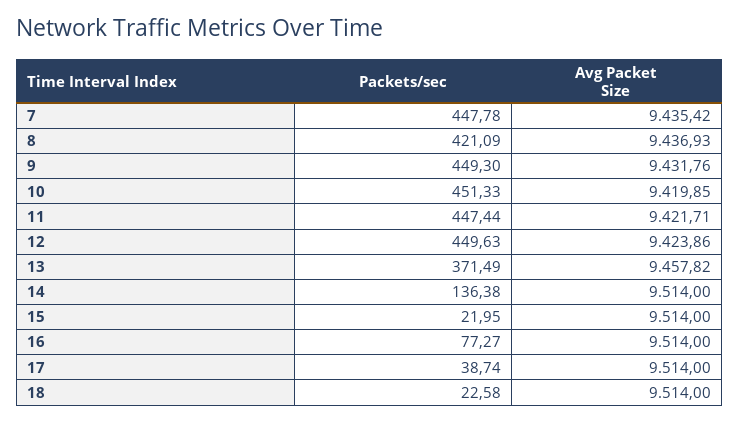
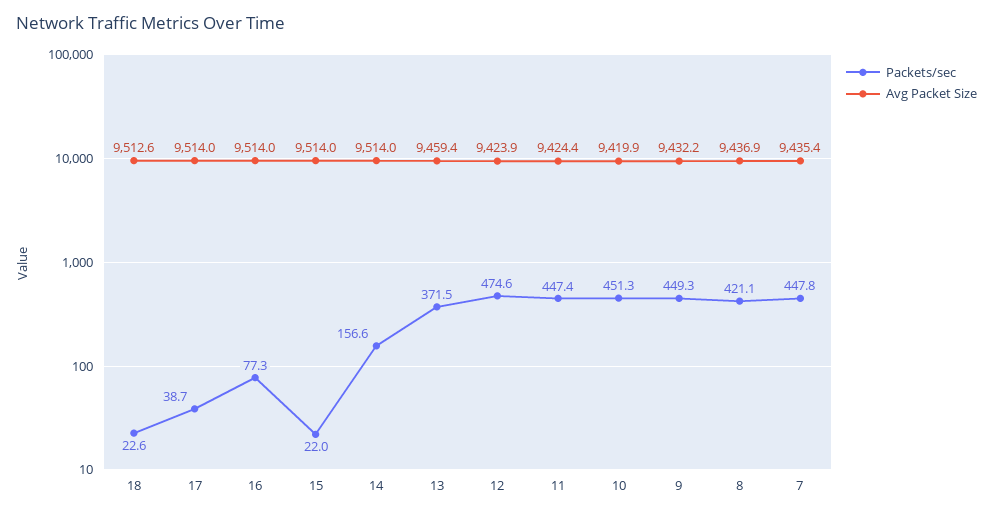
Avg Packet Size, 9: 9431.76 -> 9432.2
Avg Packet Size, 11: 9421.71 -> 9424.4
Packets/sec, 12: 449.63 -> 474.6
Avg Packet Size, 13: 9457.82 -> 9459.4
Packets/sec, 14: 136.38 -> 156.6
Avg Packet Size, 18: 9514 -> 9512.6

